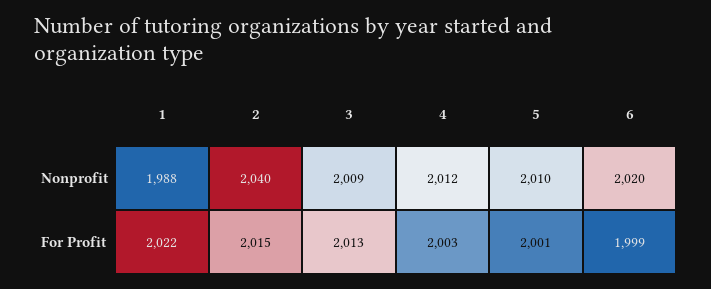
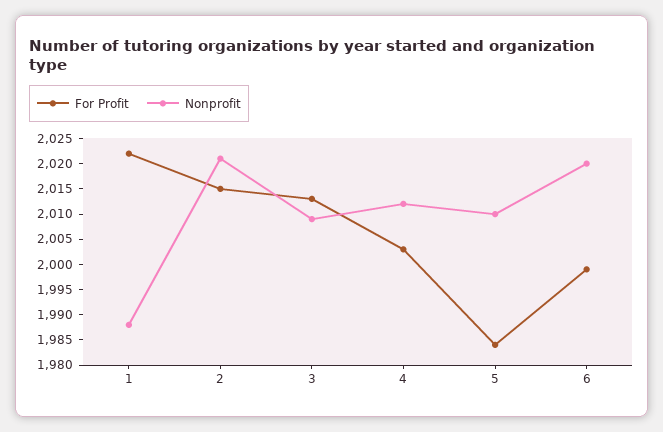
Nonprofit, 2: 2040 -> 2020
For Profit, 5: 2001 -> 1985

